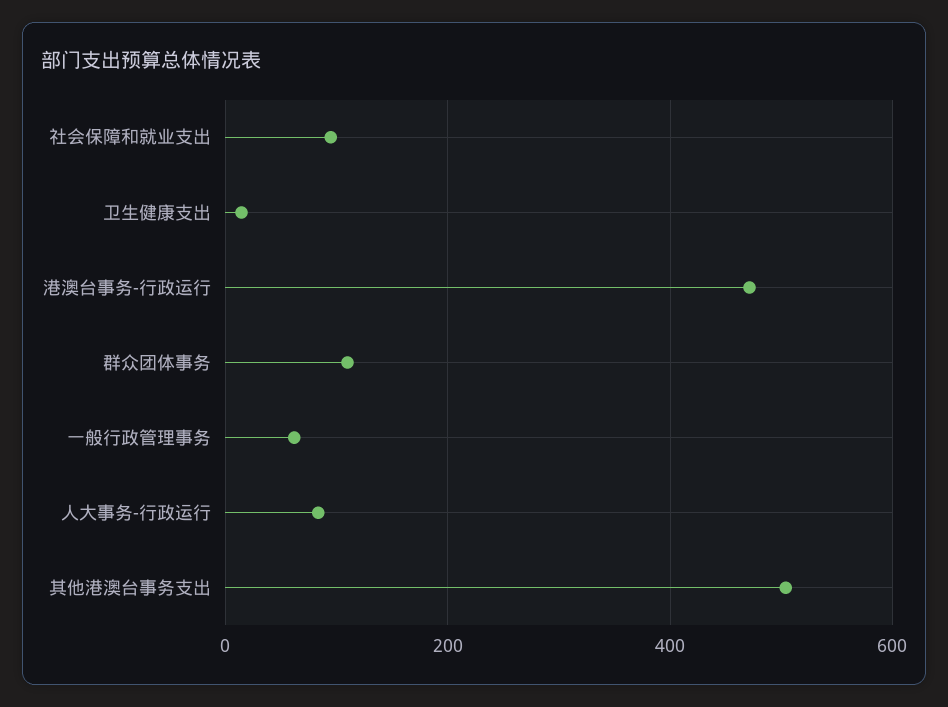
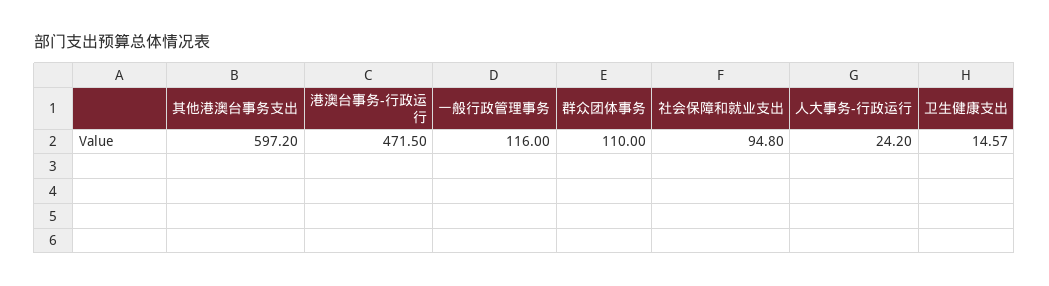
一般行政管理事务: 60 -> 116
人大事务-行政运行: 80 -> 24.2
其他港澳台事务支出: 500 -> 597.2

